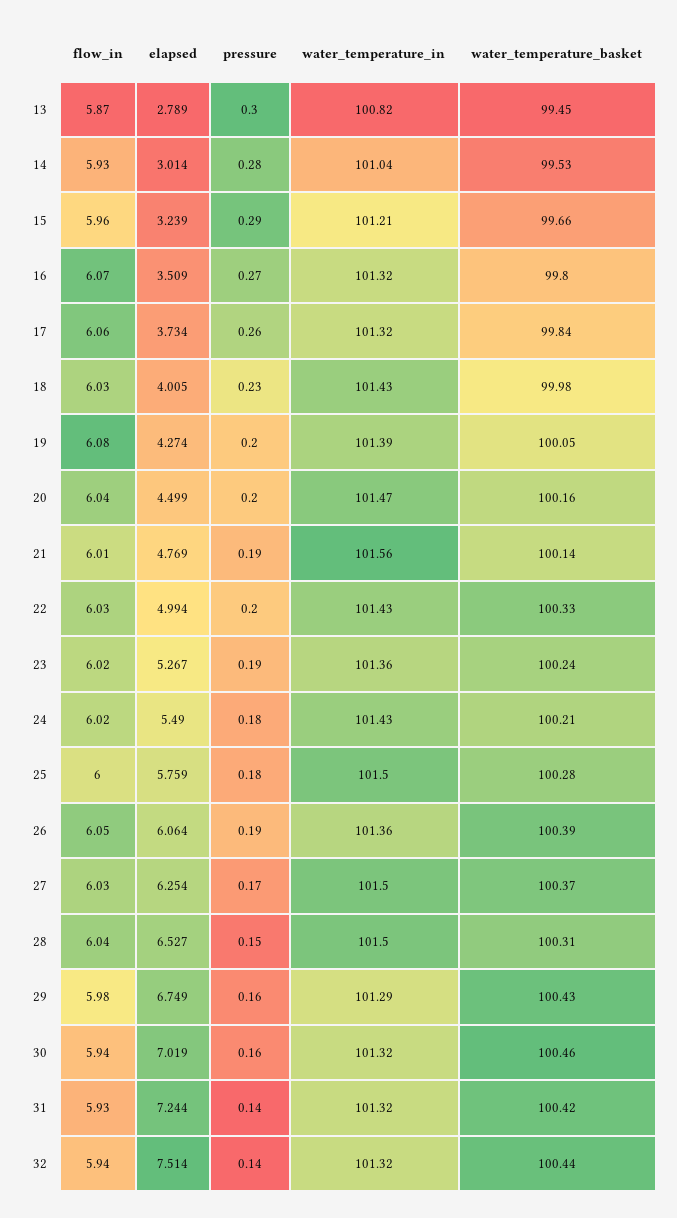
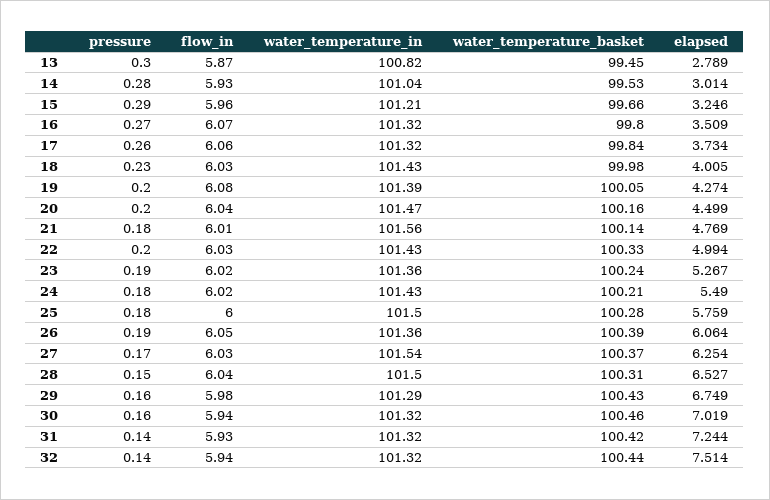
elapsed, 15: 3.239 -> 3.246
pressure, 21: 0.19 -> 0.18
water_temperature_in, 27: 101.5 -> 101.54

